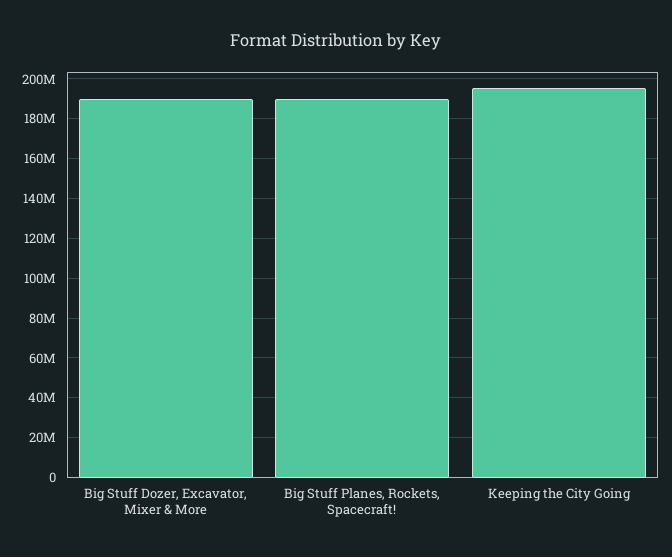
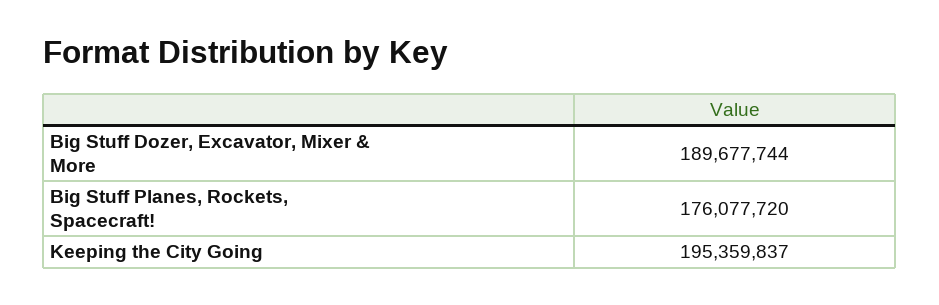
Big Stuff Planes, Rockets, Spacecraft!: 190000000 -> 176077720

